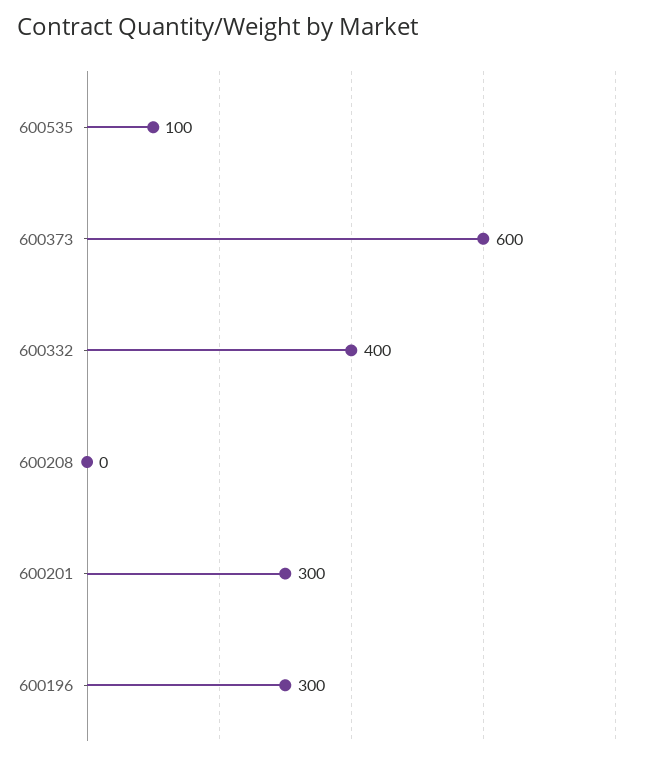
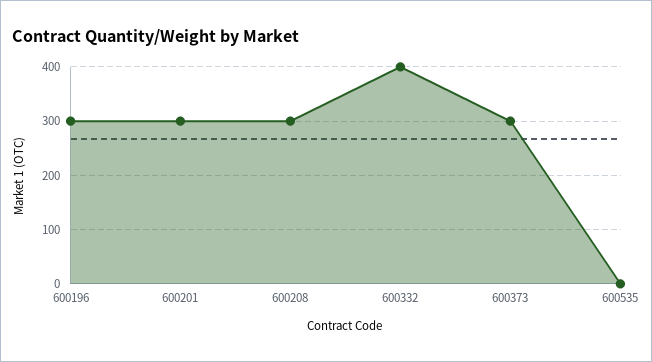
600535: 100 -> 0
600373: 600 -> 300
600208: 0 -> 300

